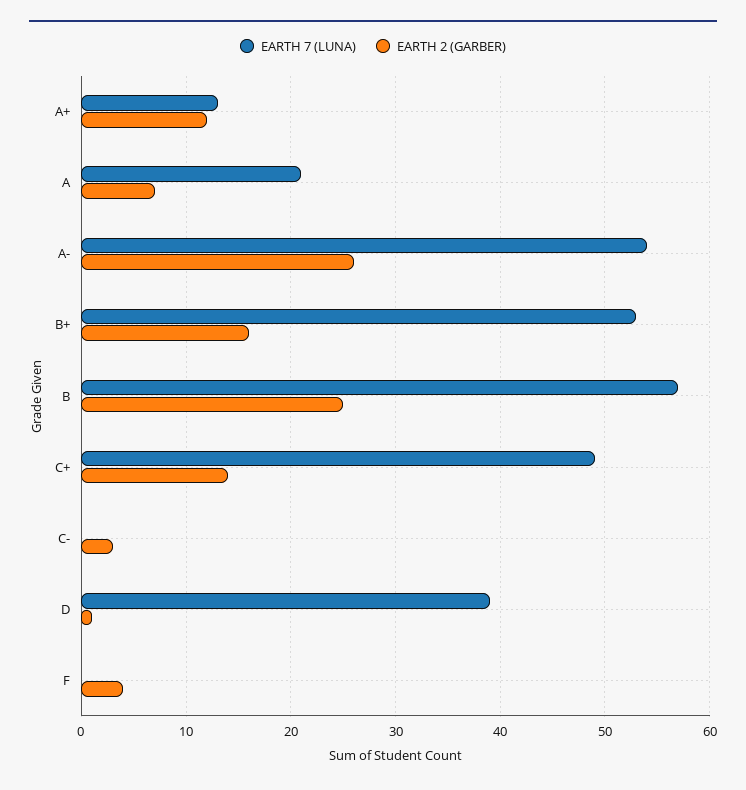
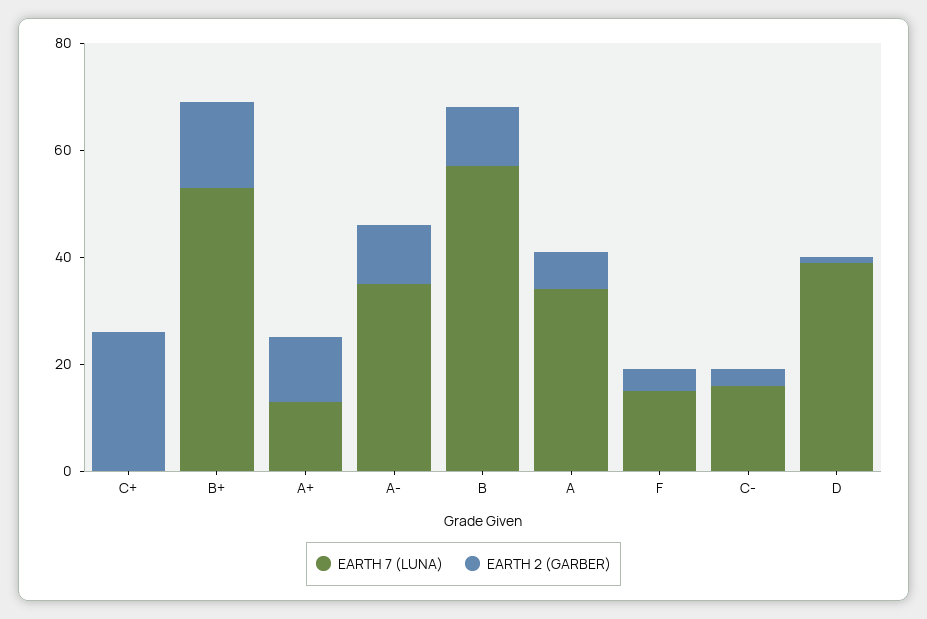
EARTH 7 (LUNA), A: 21 -> 35
EARTH 7 (LUNA), A-: 54 -> 35
EARTH 2 (GARBER), A-: 26 -> 10
EARTH 2 (GARBER), B: 25 -> 10
EARTH 7 (LUNA), C+: 49 -> 0
EARTH 2 (GARBER), C+: 14 -> 25
EARTH 7 (LUNA), C-: 0 -> 15
EARTH 7 (LUNA), F: 0 -> 15

